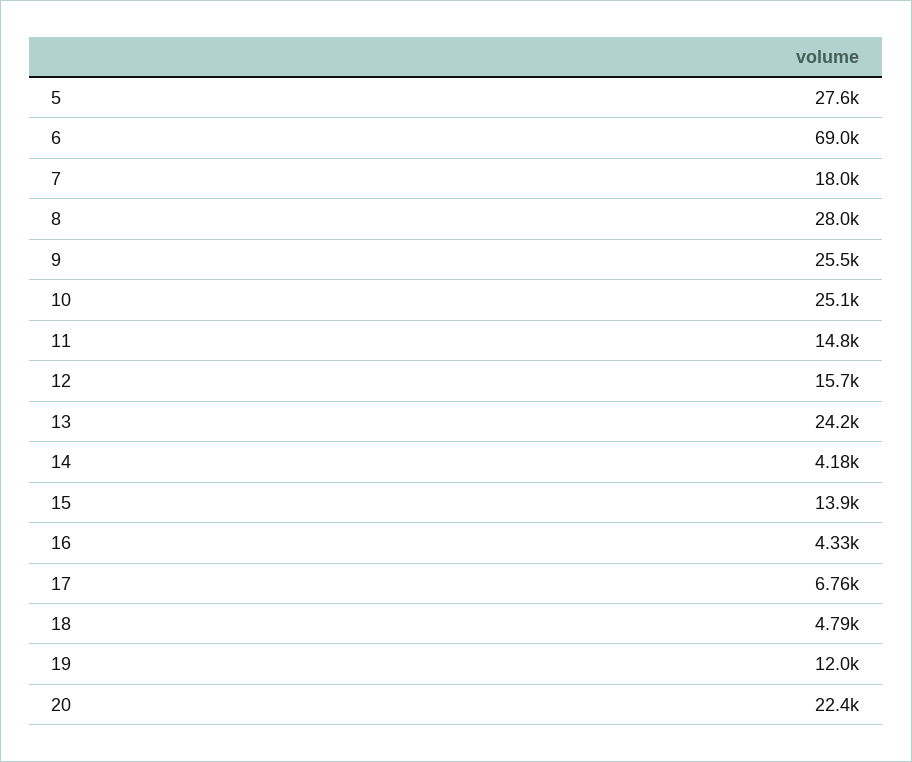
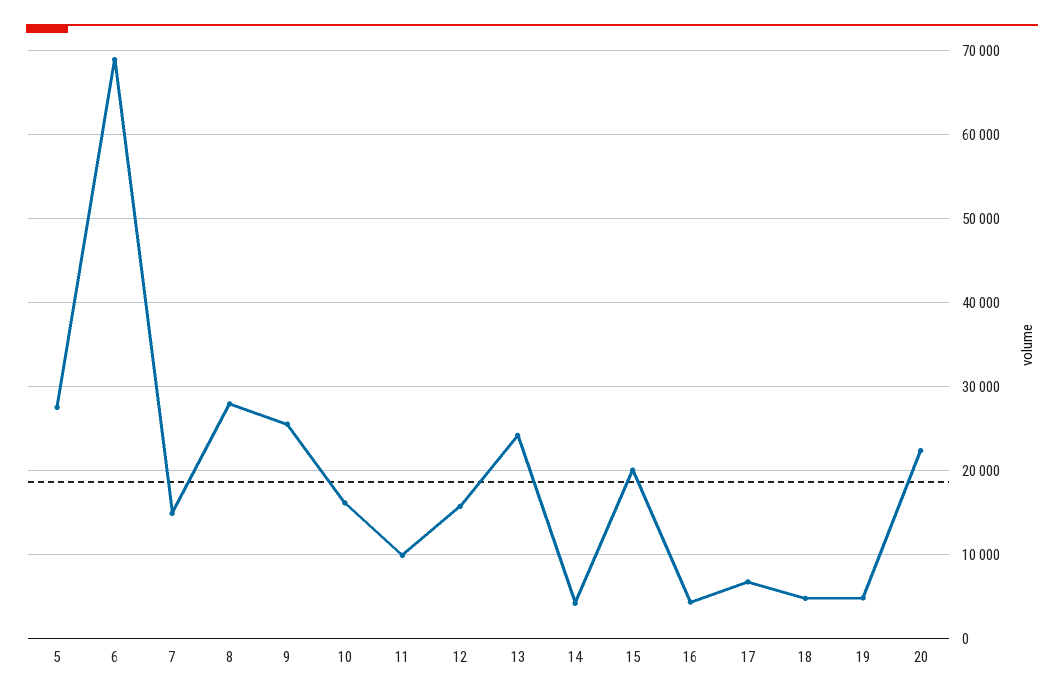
7: 18000 -> 15000
10: 25100 -> 16000
11: 14800 -> 10000
15: 13900 -> 20000
19: 12000 -> 5000

